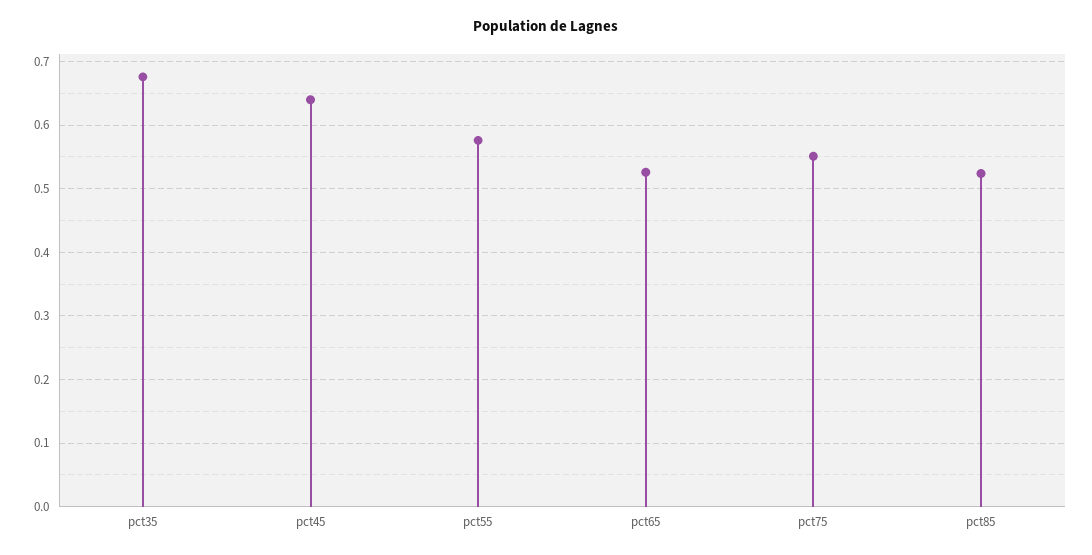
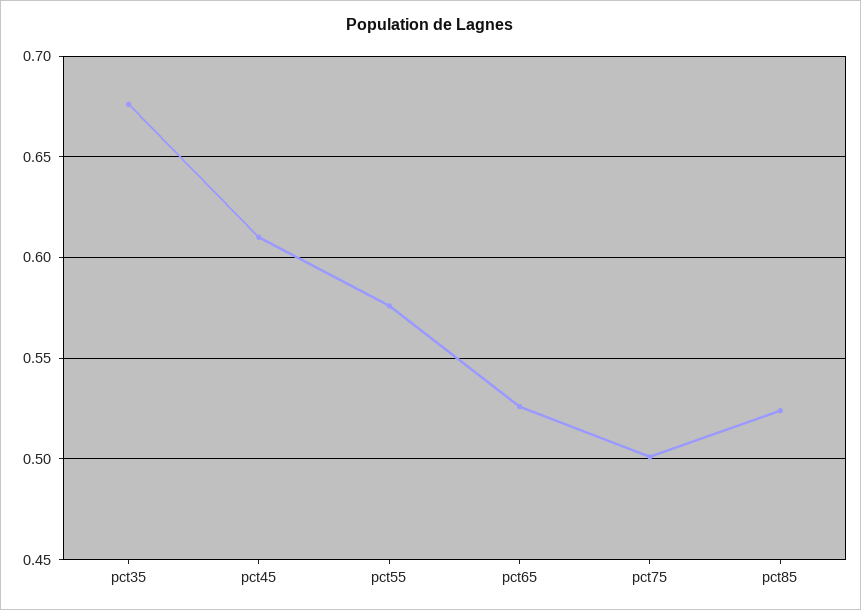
pct45: 0.64 -> 0.61
pct75: 0.55 -> 0.5

